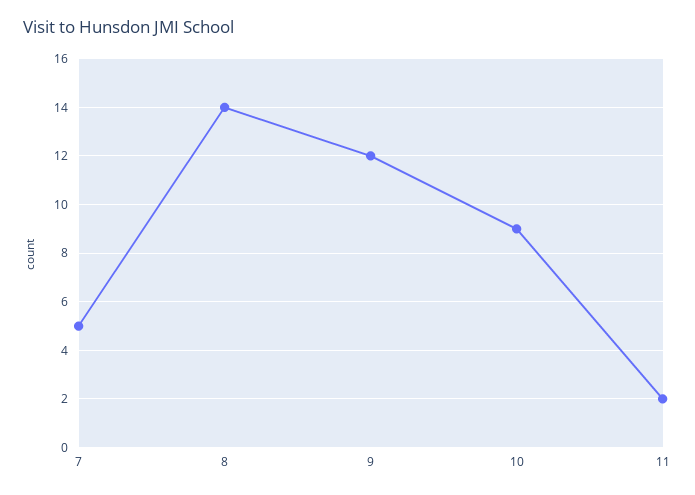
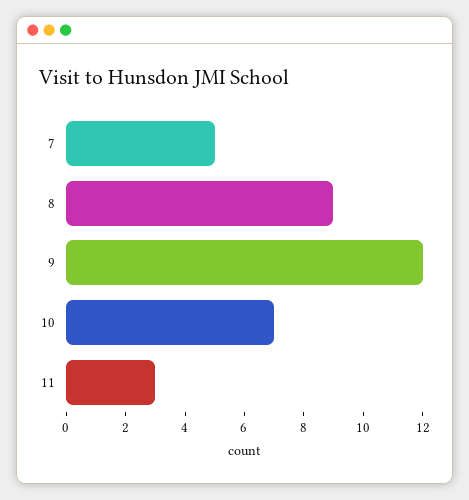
8: 14 -> 9
10: 9 -> 7
11: 2 -> 3

